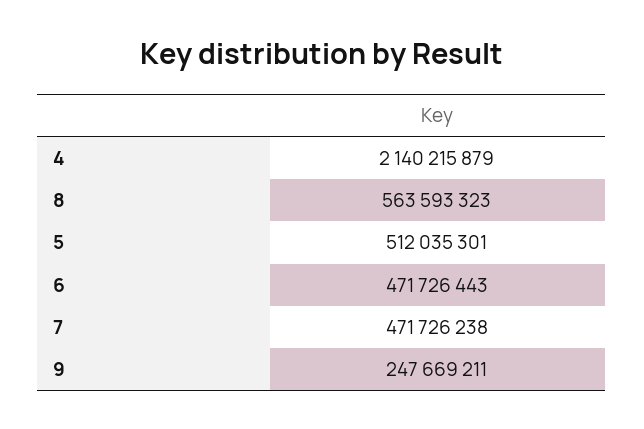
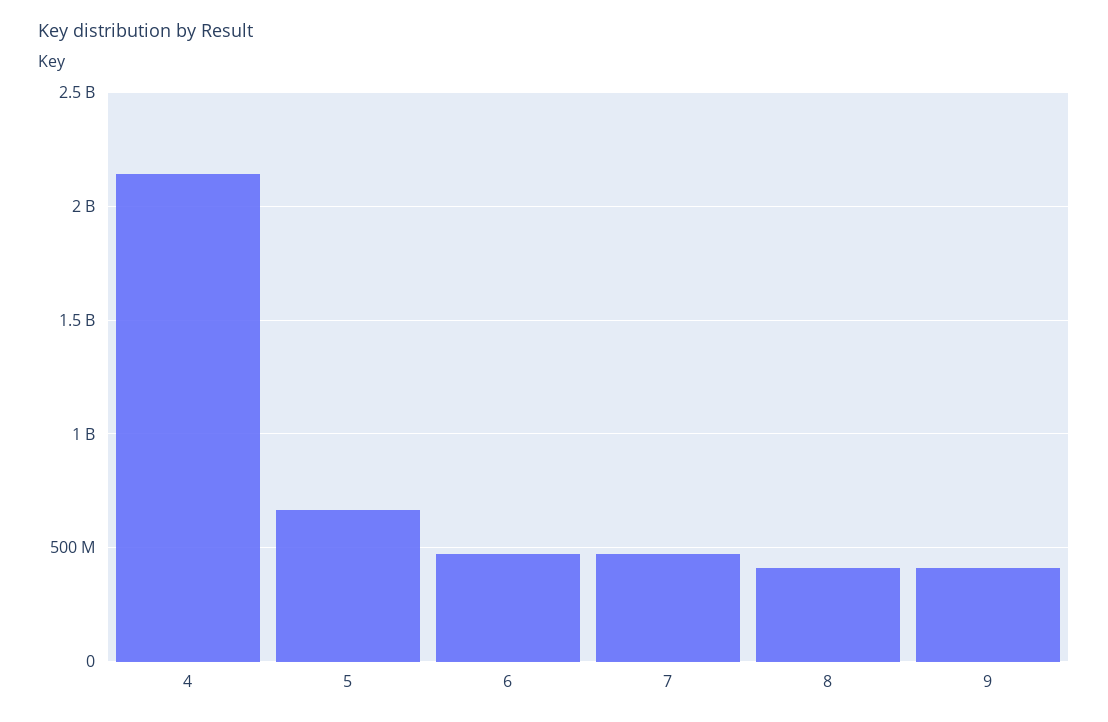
8: 563593323 -> 400000000
5: 512035301 -> 650000000
9: 247669211 -> 400000000

